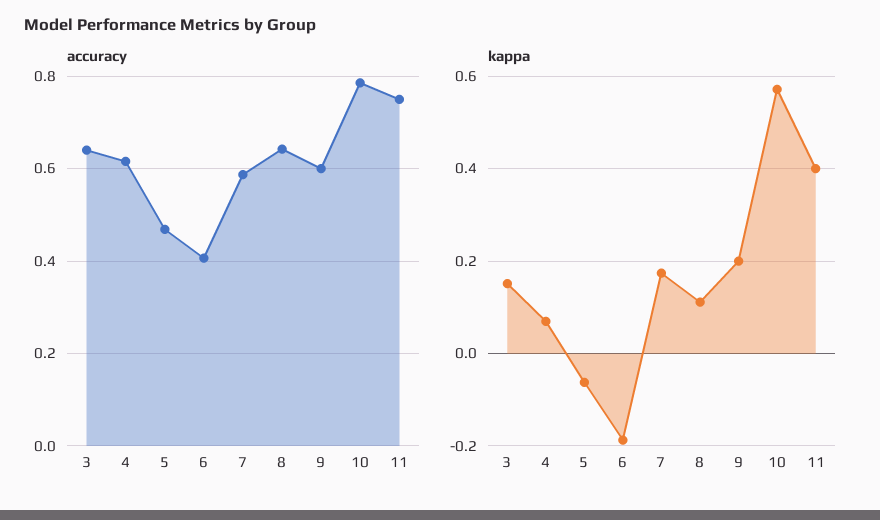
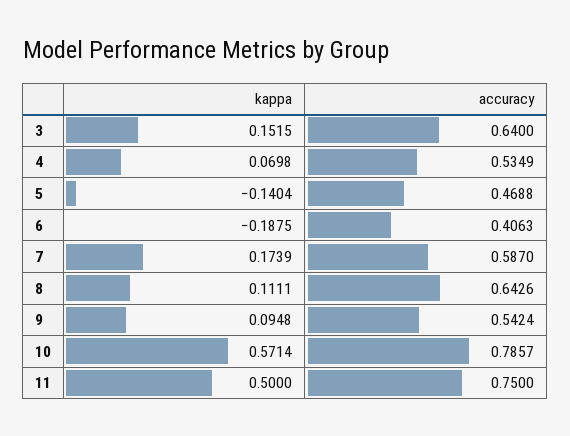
accuracy, 4: 0.62 -> 0.5349
accuracy, 9: 0.6 -> 0.5424
kappa, 5: -0.06 -> -0.1404
kappa, 9: 0.2 -> 0.0948
kappa, 11: 0.4 -> 0.5

